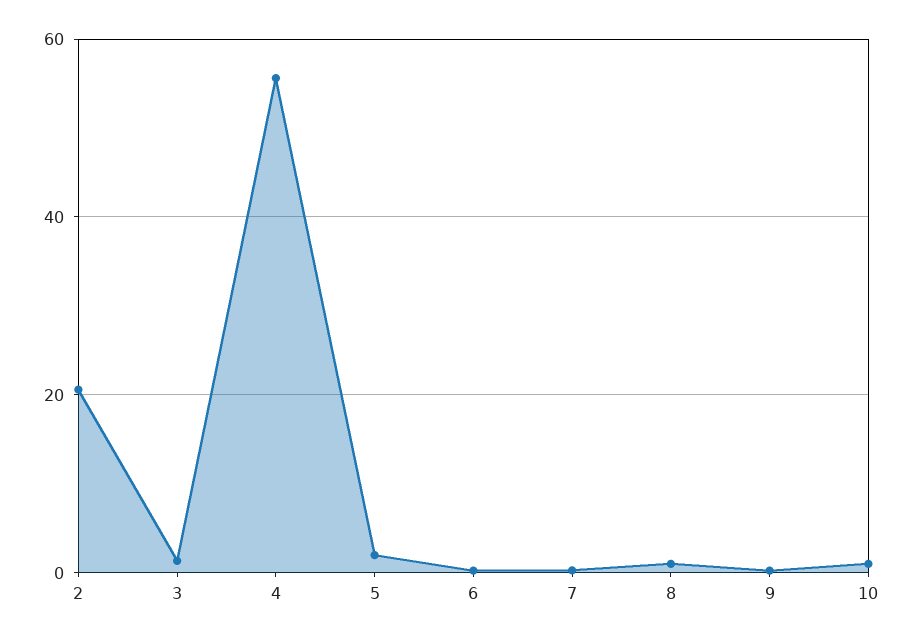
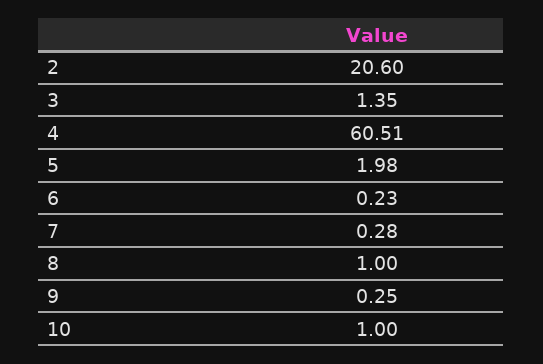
4: 56 -> 60.51

